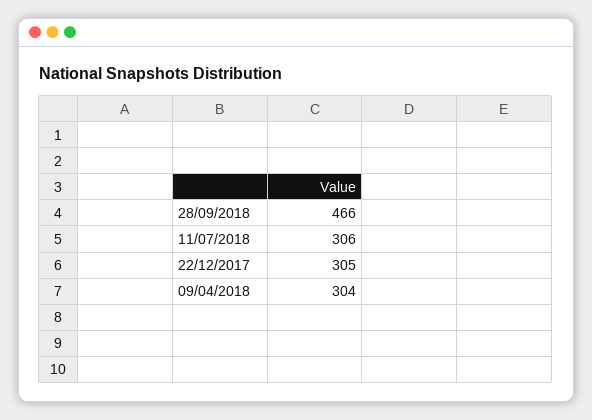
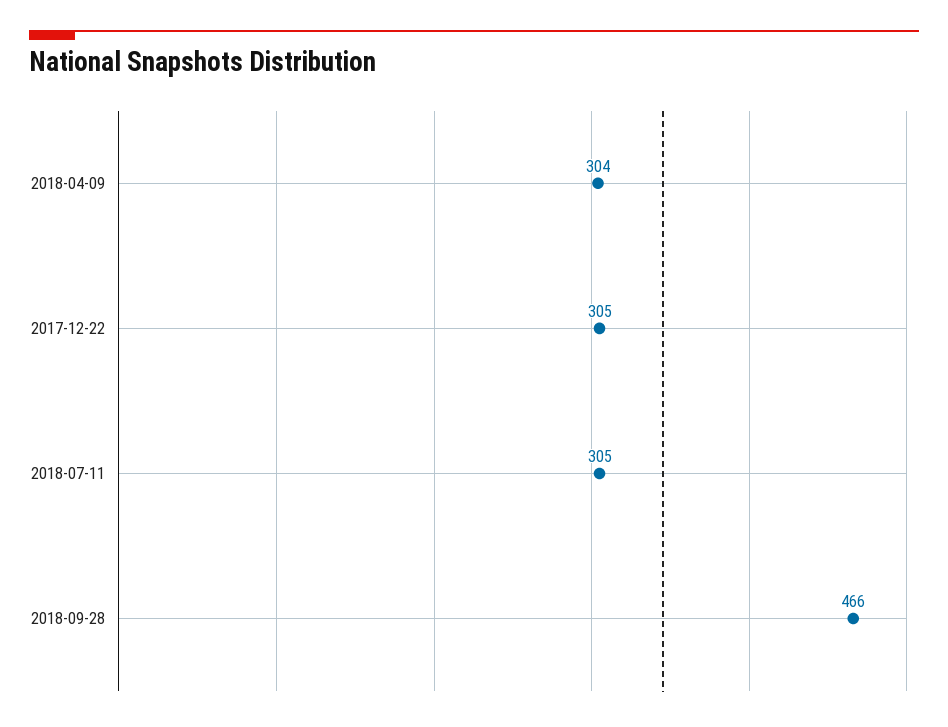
11/07/2018: 306 -> 305

